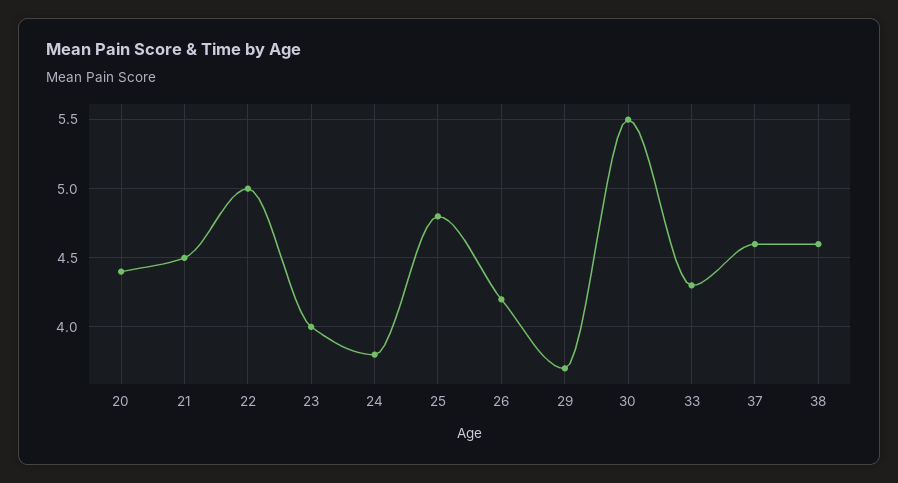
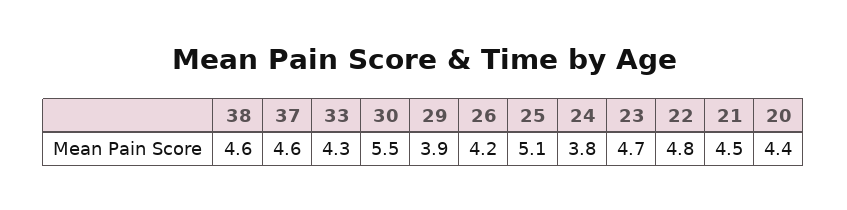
22: 5 -> 4.8
23: 4 -> 4.7
25: 4.8 -> 5.1
29: 3.7 -> 3.9

